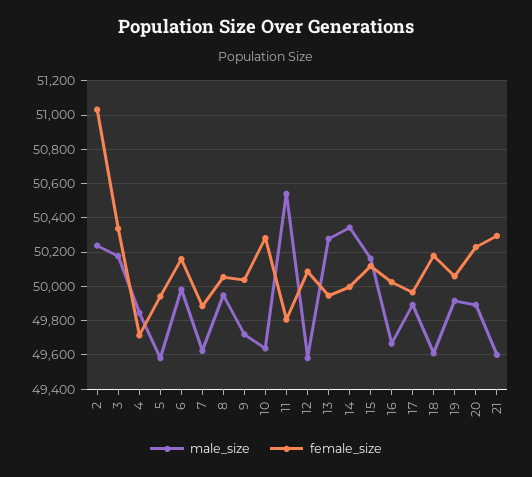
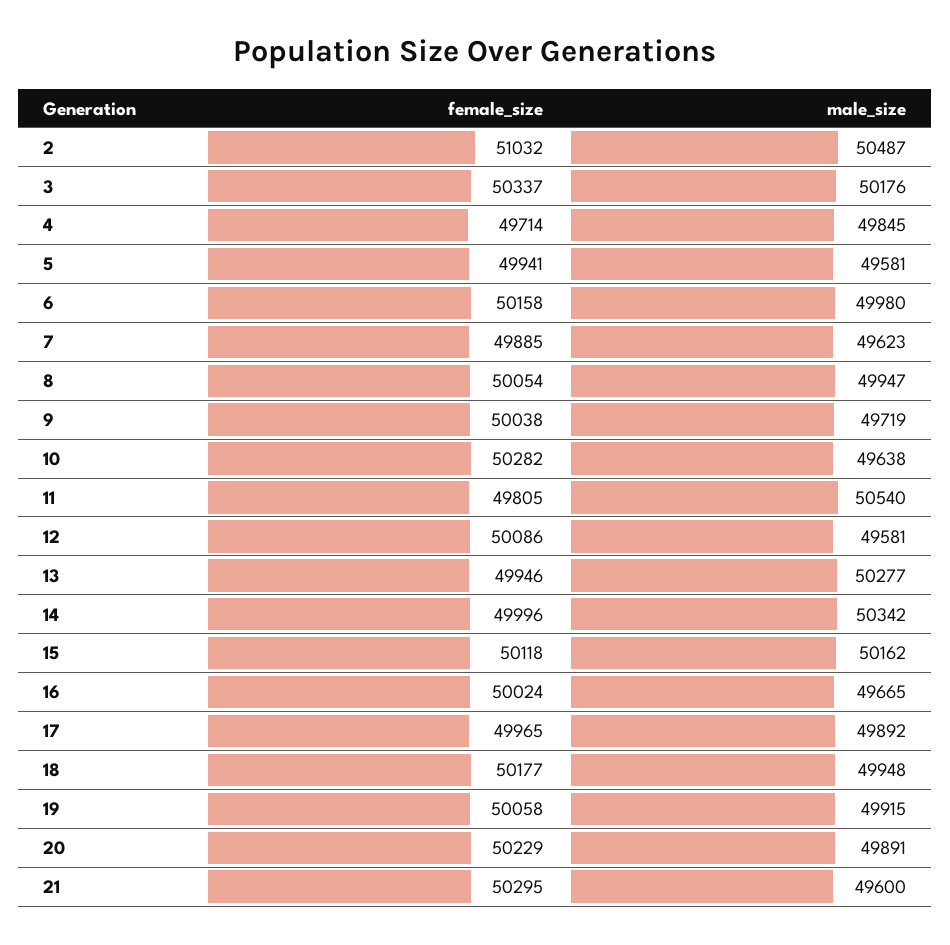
male_size, 2: 50250 -> 50487
male_size, 18: 49600 -> 49948

